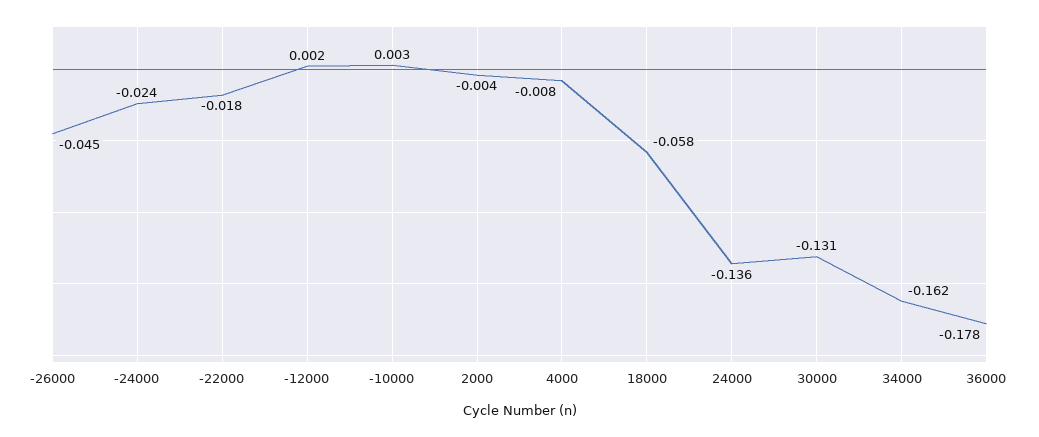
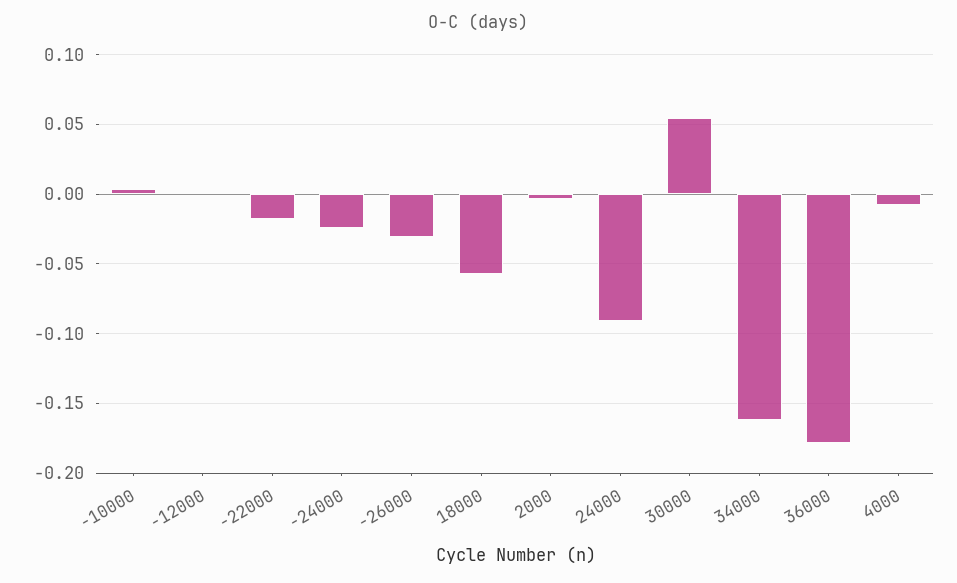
-26000: -0.045 -> -0.03
24000: -0.136 -> -0.09
30000: -0.131 -> 0.055

